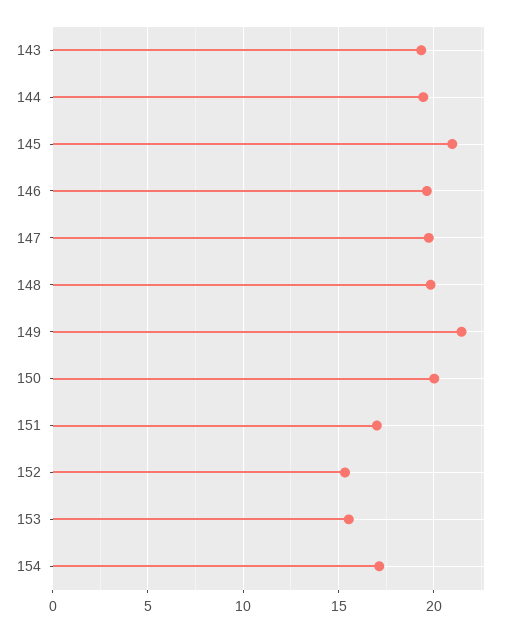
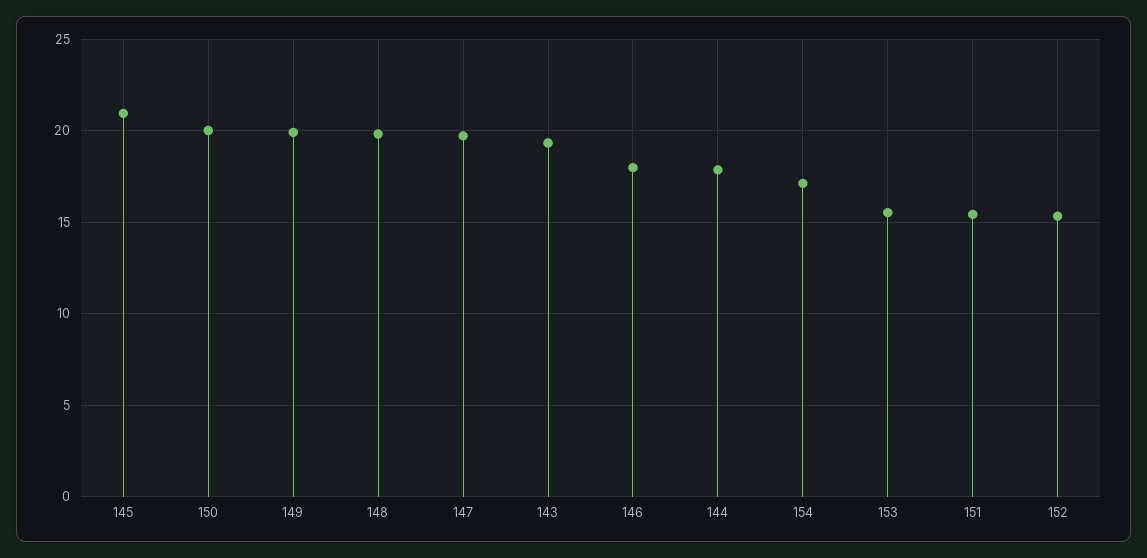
144: 19.5 -> 18
146: 19.5 -> 18
149: 21.5 -> 20
151: 17 -> 15.5

